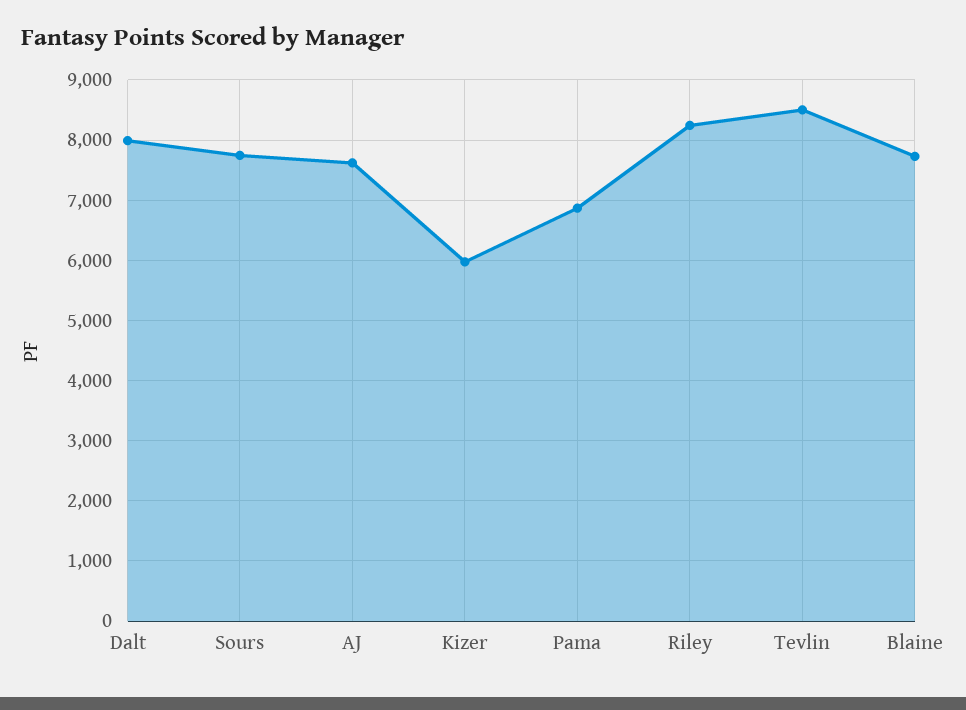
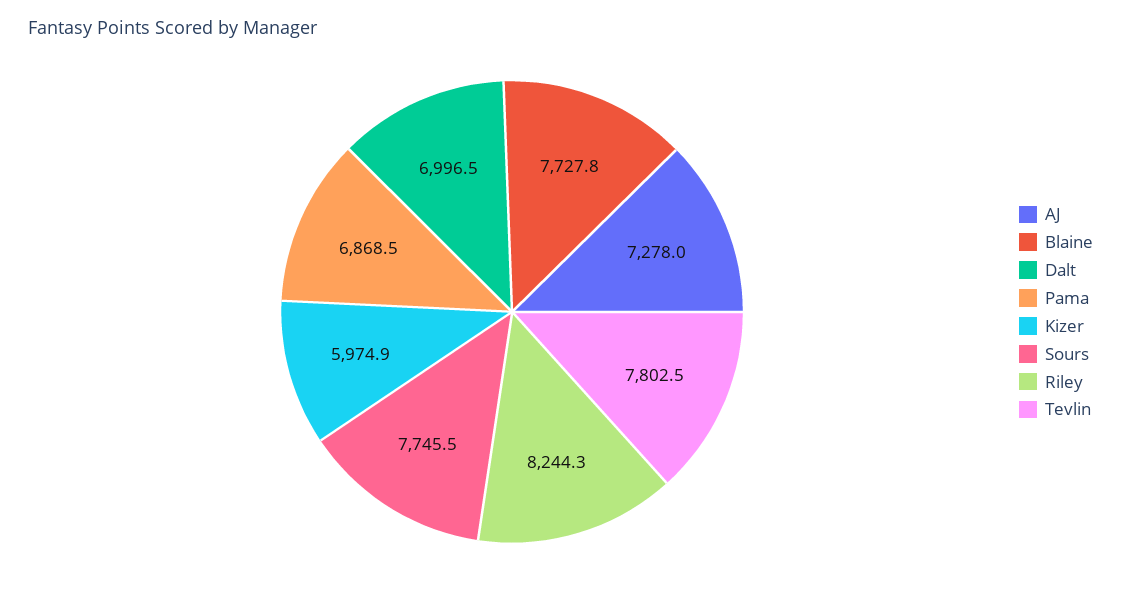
Dalt: 8000 -> 6996.5
AJ: 7600 -> 7278
Tevlin: 8500 -> 7802.5

